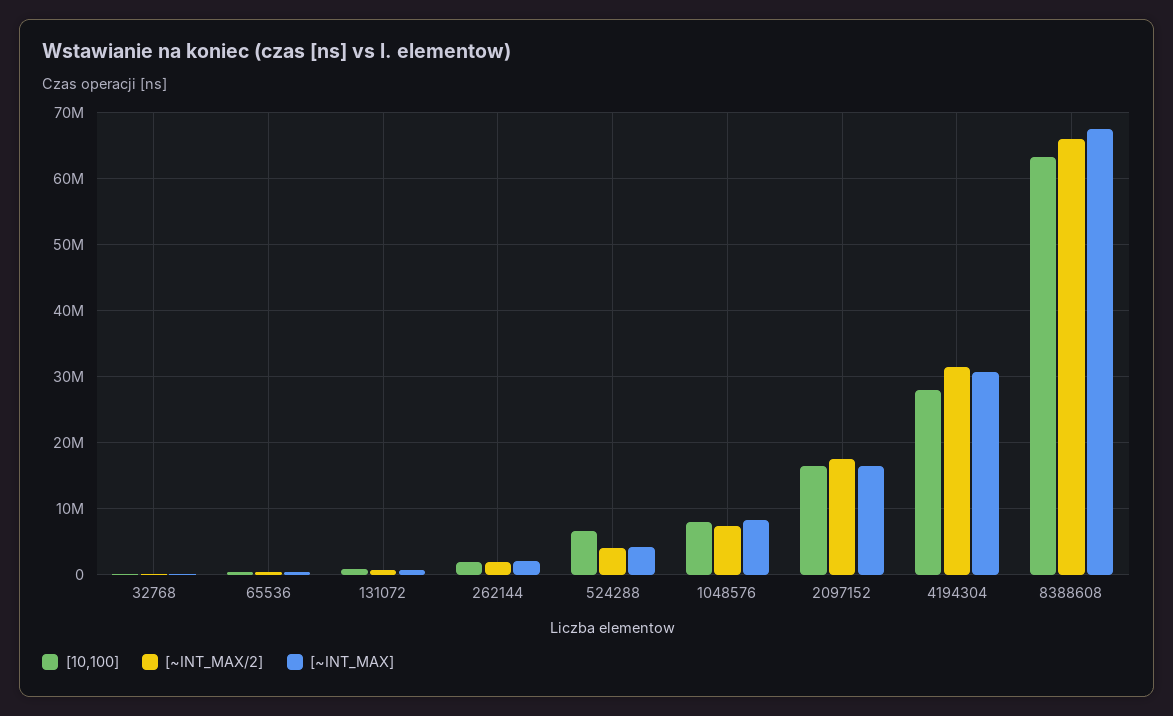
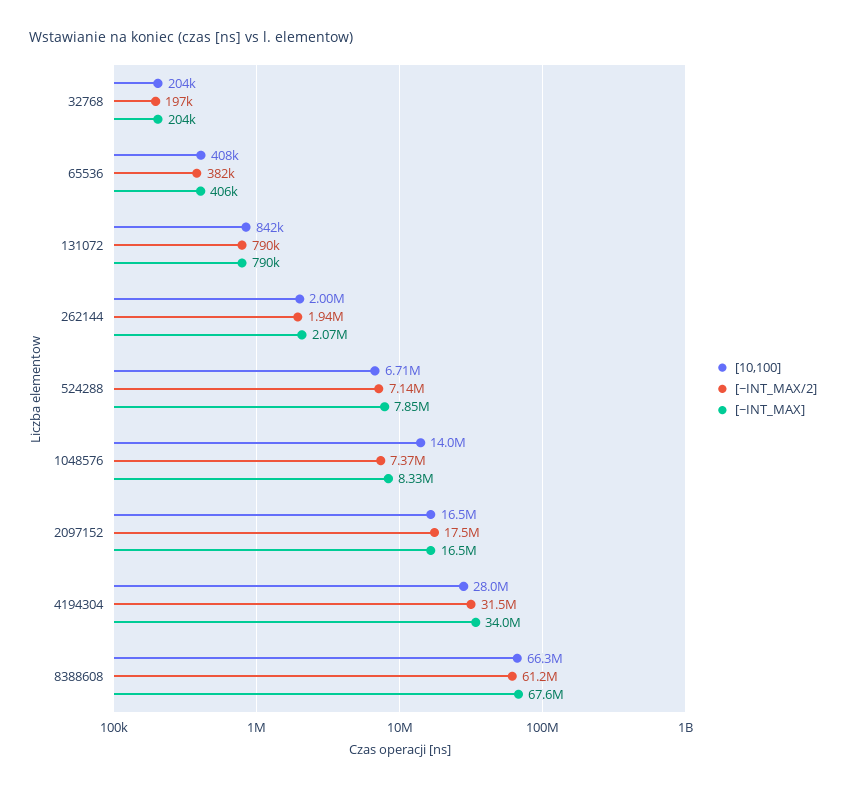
[~INT_MAX/2], 524288: 4000000 -> 7140000
[~INT_MAX], 524288: 4000000 -> 7850000
[10,100], 1048576: 8000000 -> 14000000
[~INT_MAX], 4194304: 31000000 -> 34000000
[10,100], 8388608: 63000000 -> 66300000
[~INT_MAX/2], 8388608: 66000000 -> 61200000

